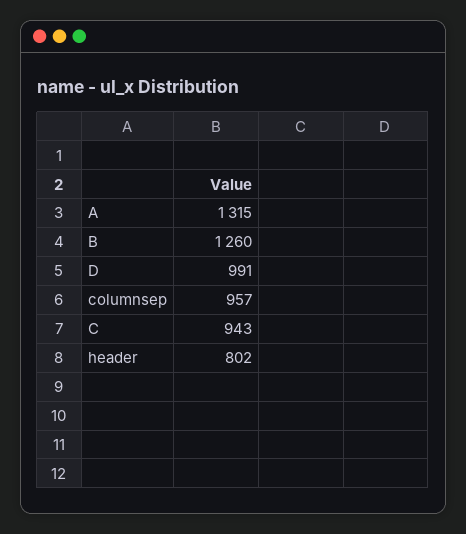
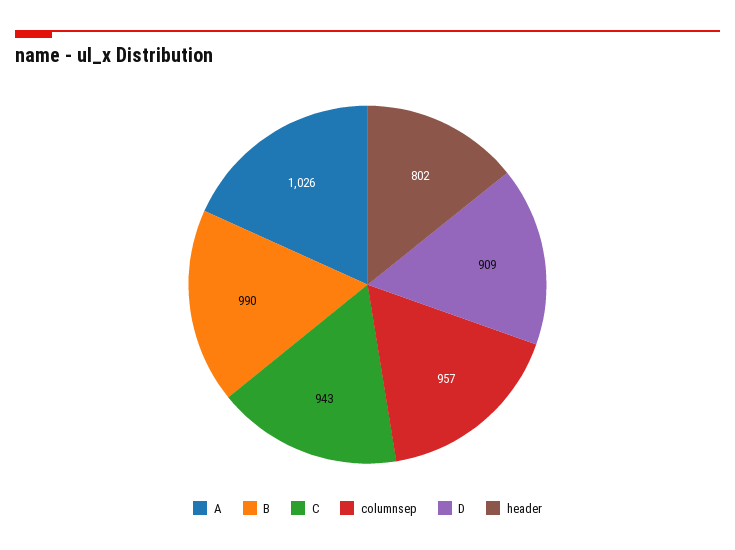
A: 1315 -> 1026
B: 1260 -> 990
D: 991 -> 909

